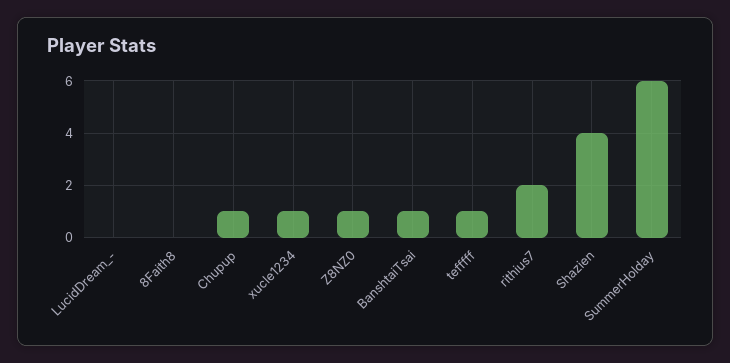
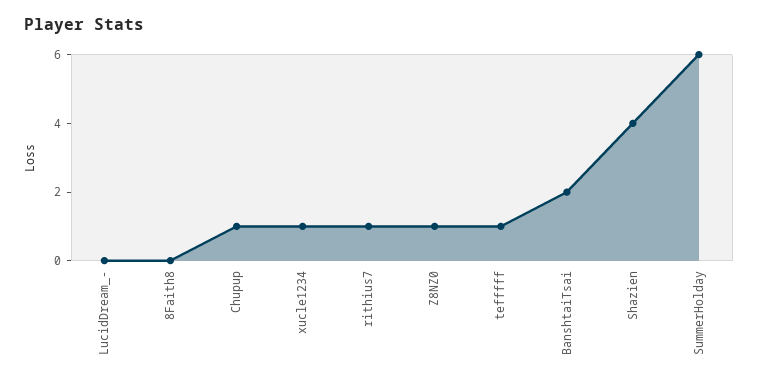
BanshtaiTsai: 1 -> 2
rithius7: 2 -> 1

